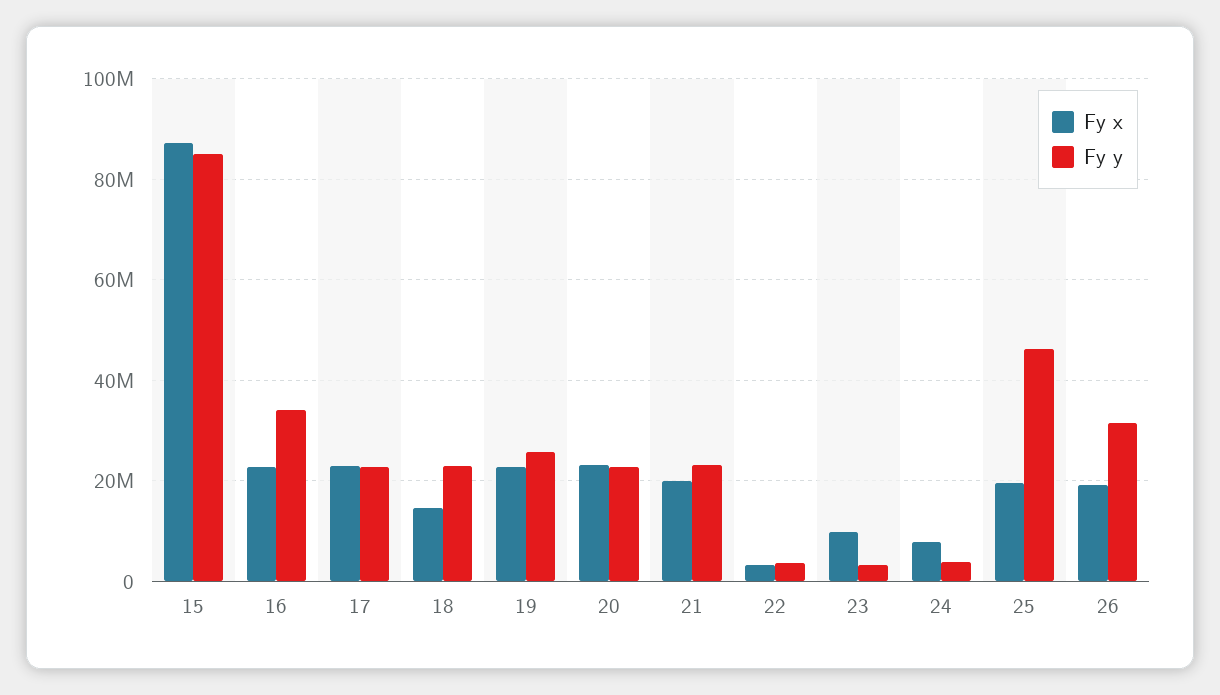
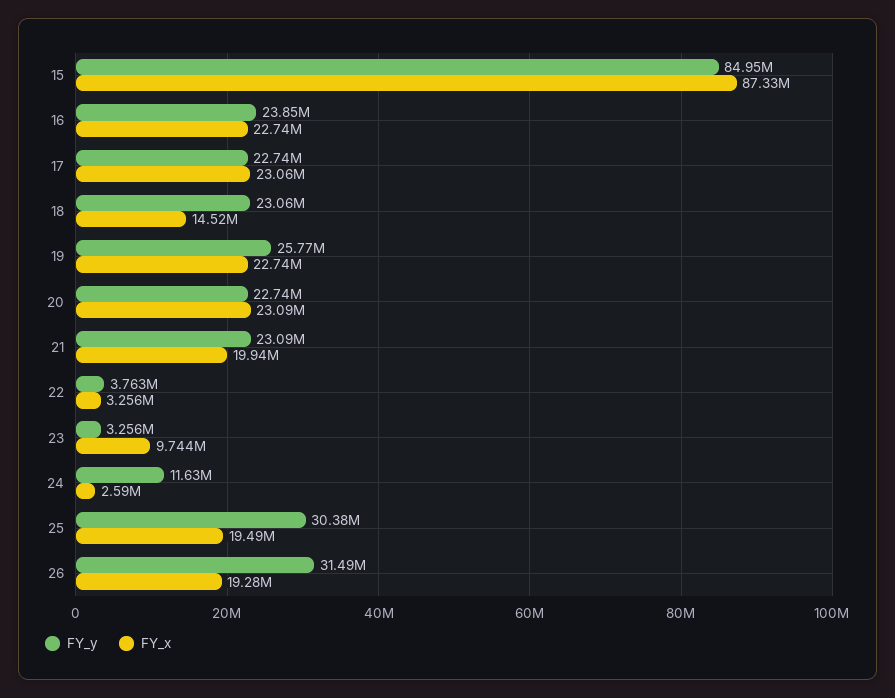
Fy y, 16: 34000000 -> 23850000
Fy x, 24: 8000000 -> 2590000
Fy y, 24: 4000000 -> 11630000
Fy y, 25: 46000000 -> 30380000

